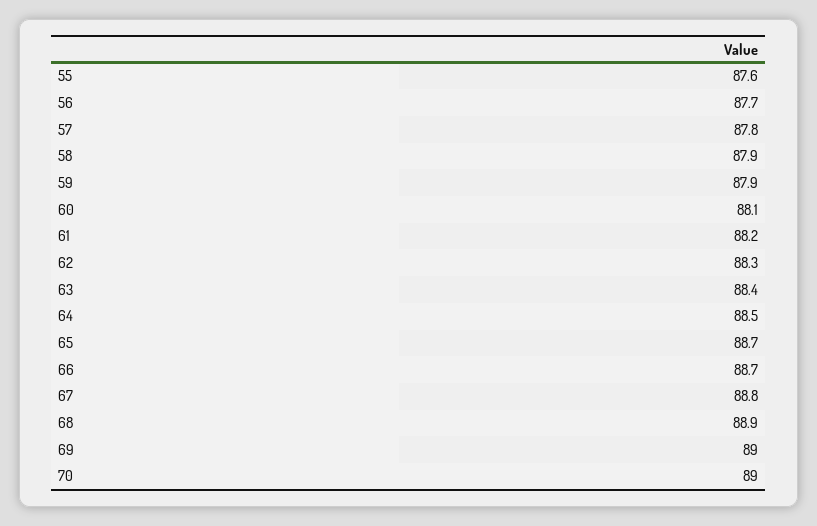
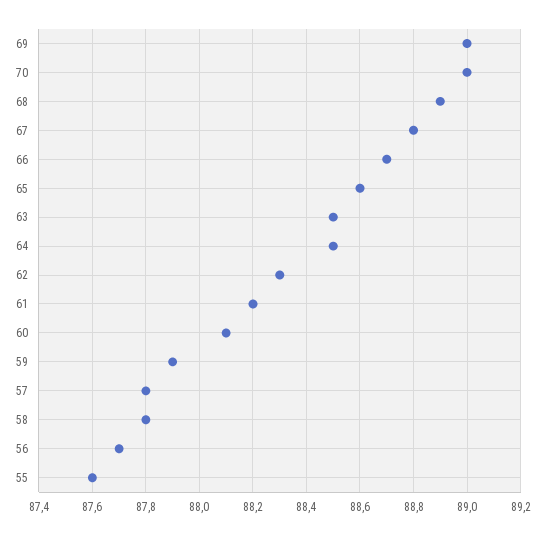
58: 87.9 -> 87.8
63: 88.4 -> 88.5
65: 88.7 -> 88.6

